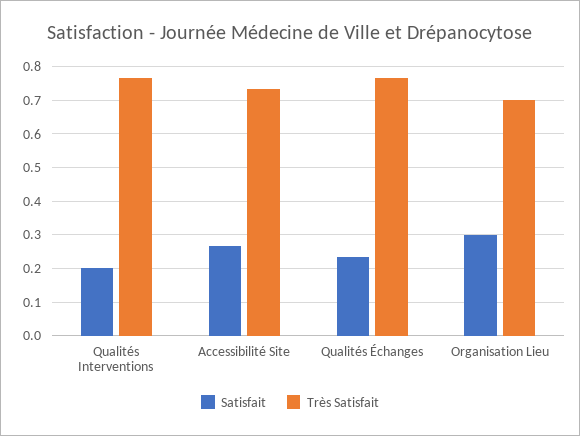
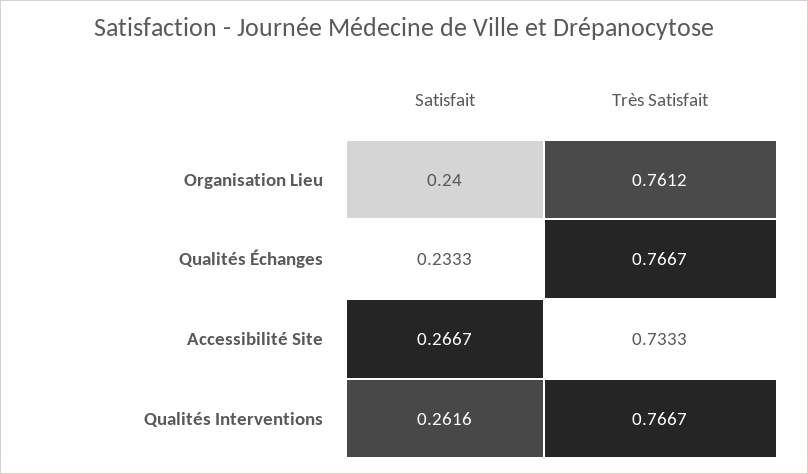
Satisfait, Qualités Interventions: 0.2 -> 0.2616
Satisfait, Organisation Lieu: 0.3 -> 0.24
Très Satisfait, Organisation Lieu: 0.7 -> 0.7612

